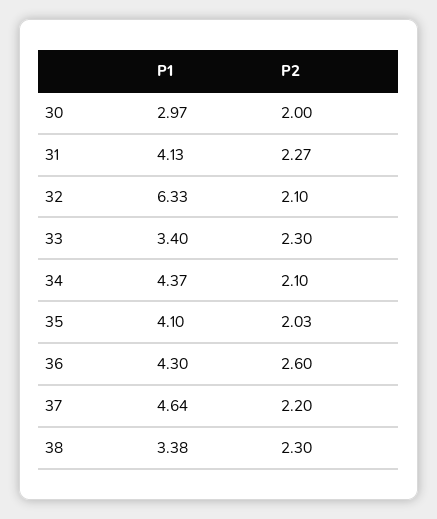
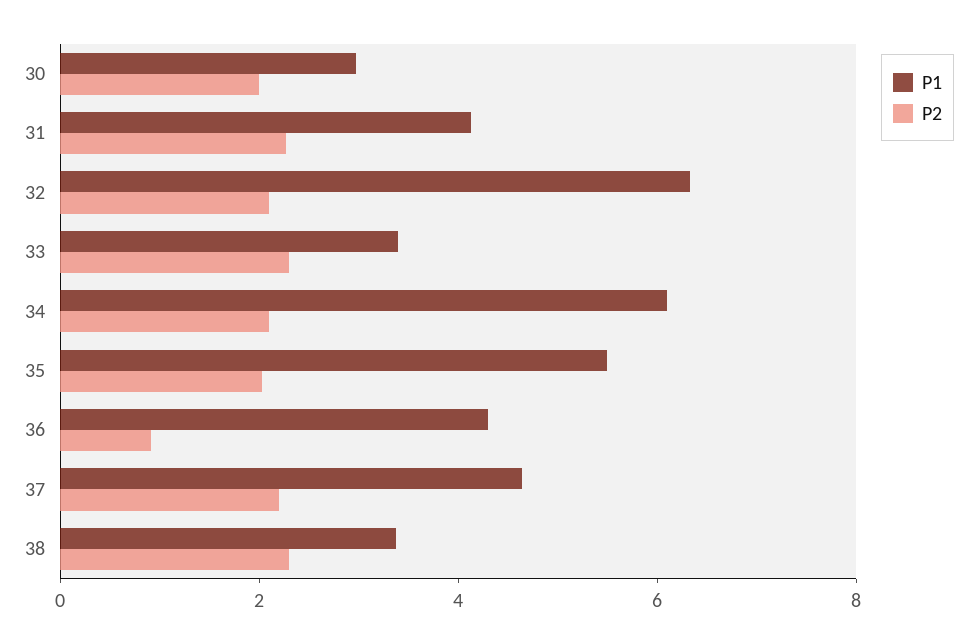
P1, 34: 4.37 -> 6
P1, 35: 4.1 -> 5.5
P2, 36: 2.6 -> 1

